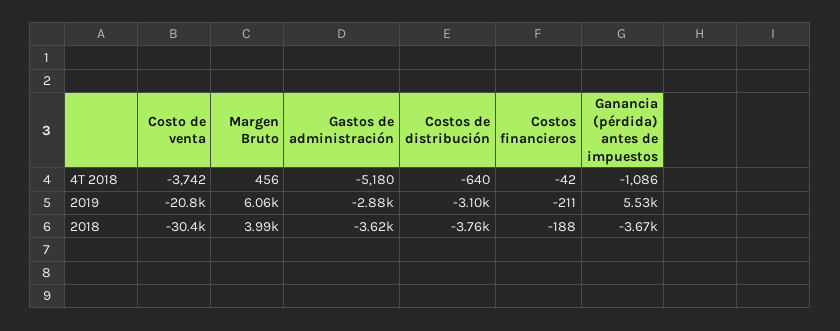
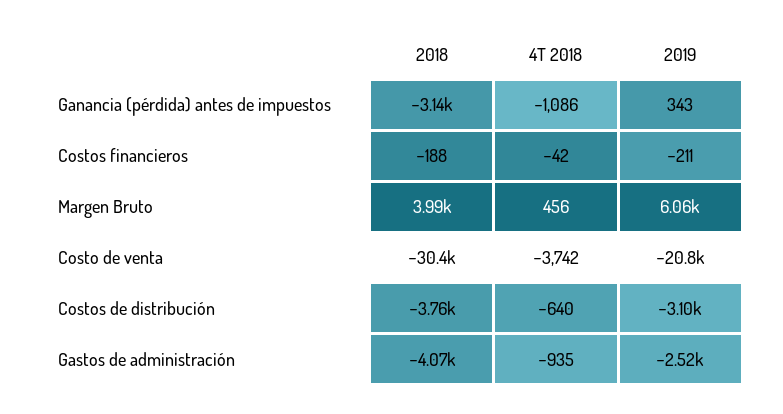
Gastos de administración, 4T 2018: -5180 -> -935
Gastos de administración, 2019: -2880 -> -2520
Ganancia (pérdida) antes de impuestos, 2019: 5530 -> 343
Gastos de administración, 2018: -3620 -> -4070
Ganancia (pérdida) antes de impuestos, 2018: -3670 -> -3140

